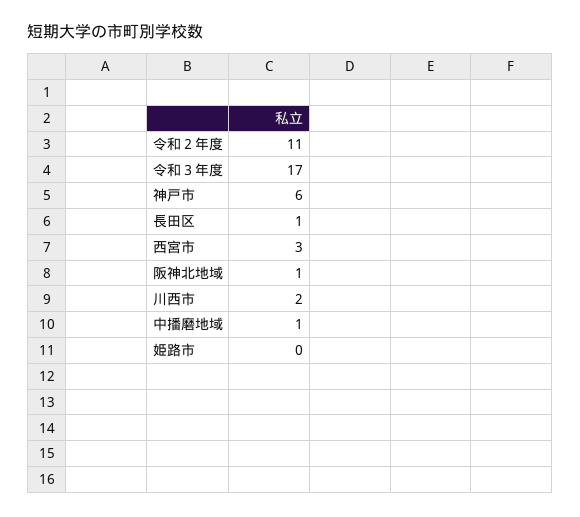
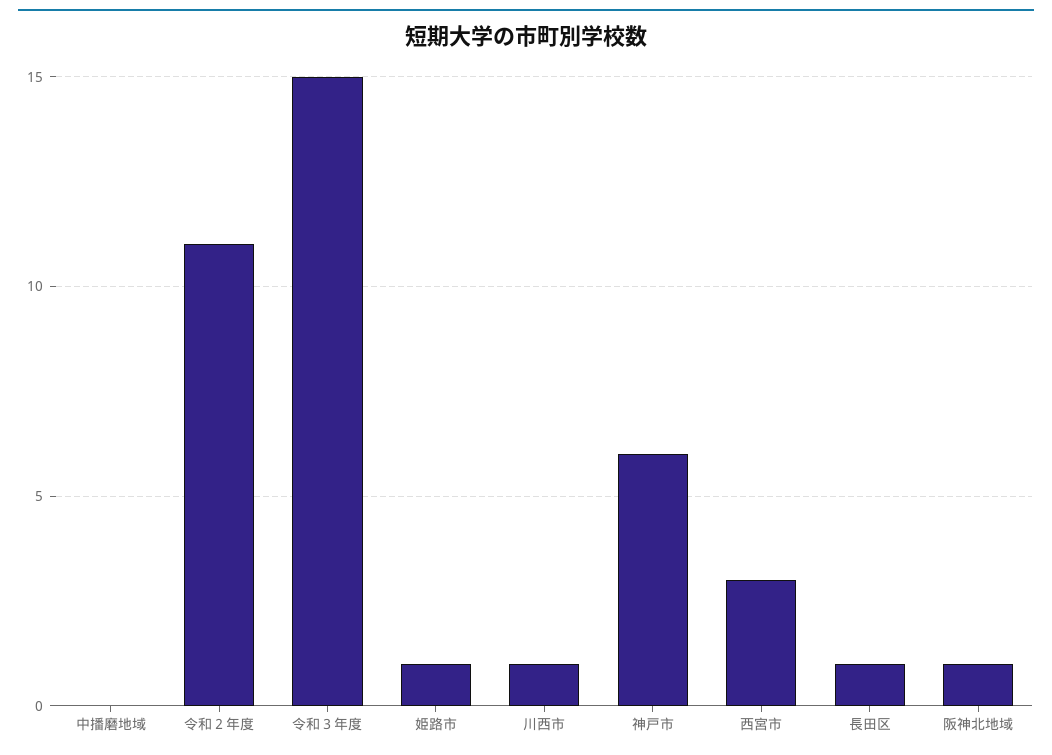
令和３年度: 17 -> 15
川西市: 2 -> 1
中播磨地域: 1 -> 0
姫路市: 0 -> 1

